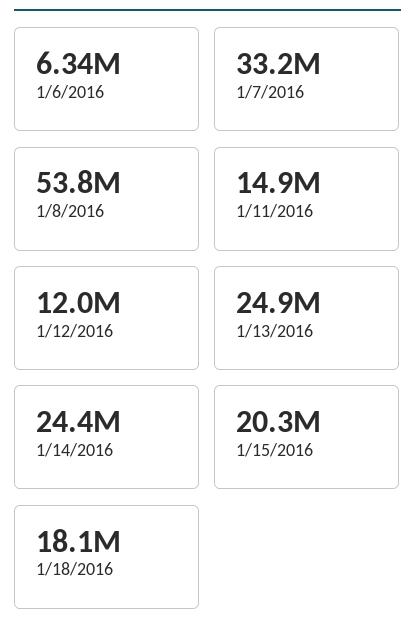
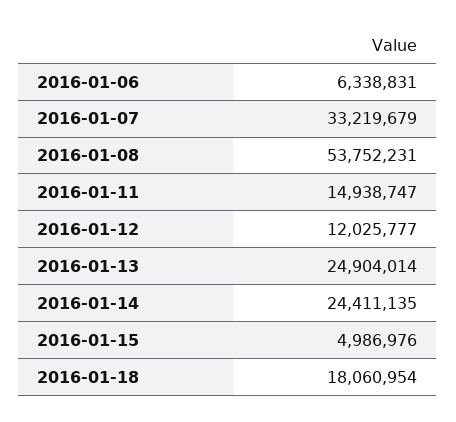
1/15/2016: 20300000 -> 4986976

